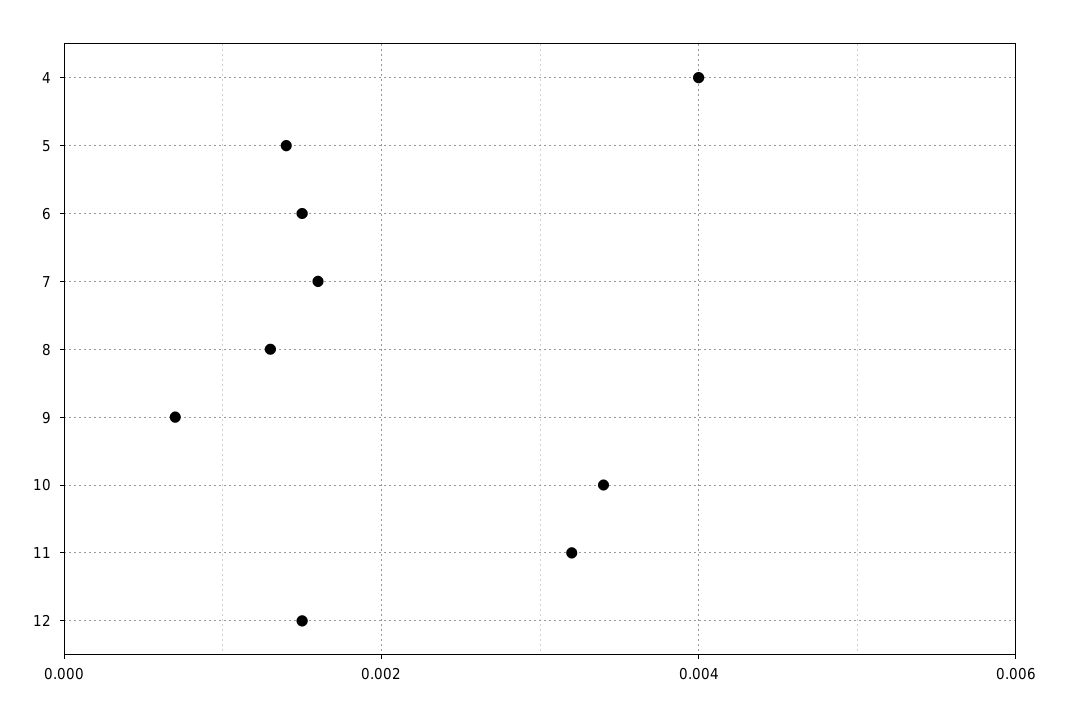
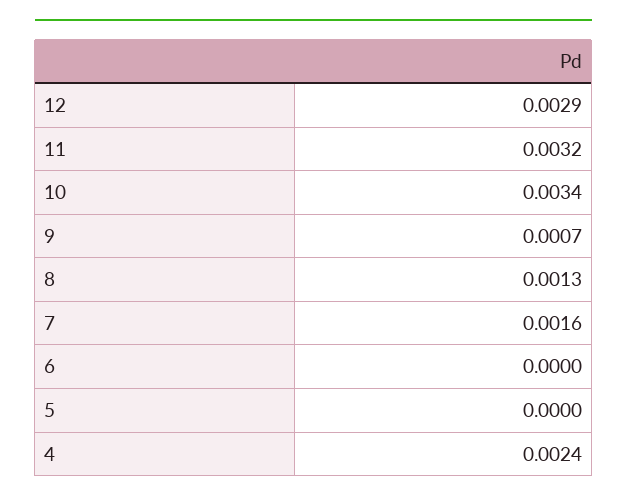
4: 0.004 -> 0.0024
5: 0.0015 -> 0
6: 0.0015 -> 0
12: 0.0015 -> 0.0029

